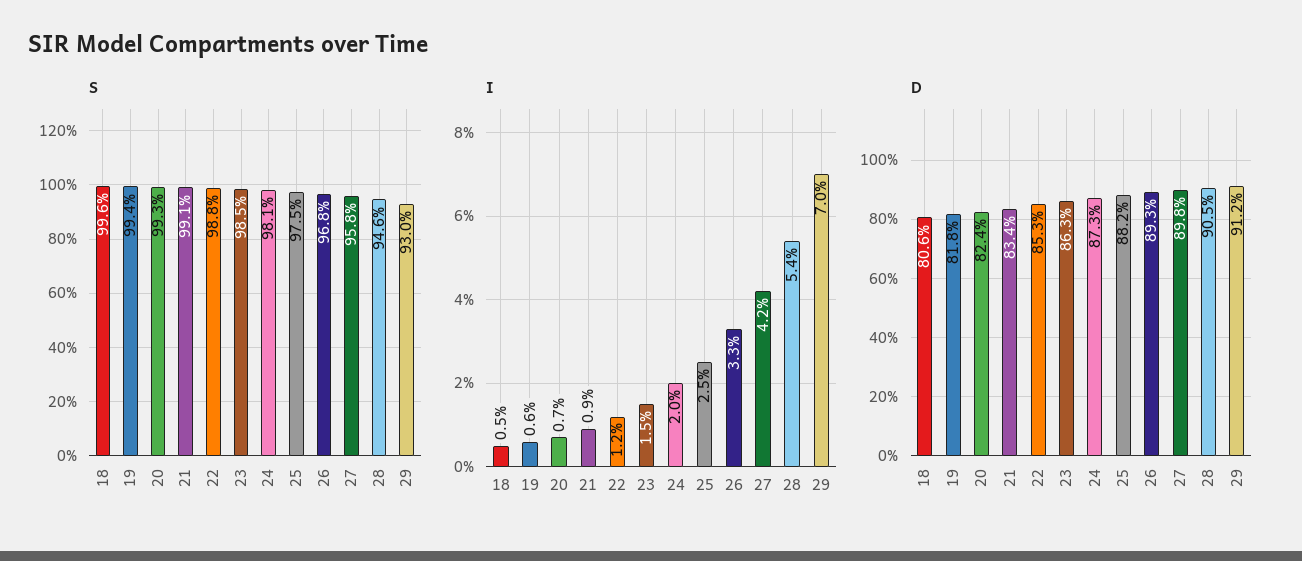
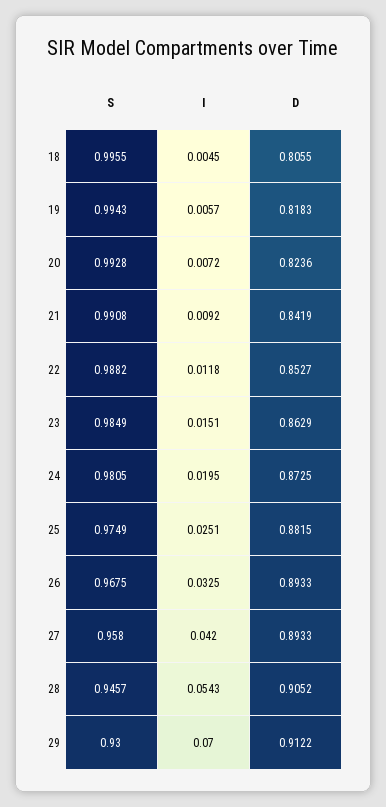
D, 21: 0.834 -> 0.8419
D, 27: 0.898 -> 0.8933

